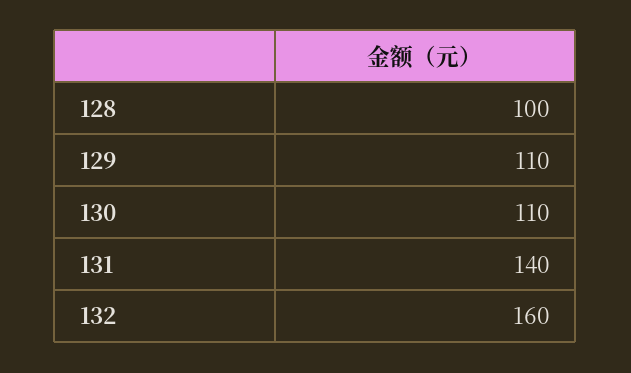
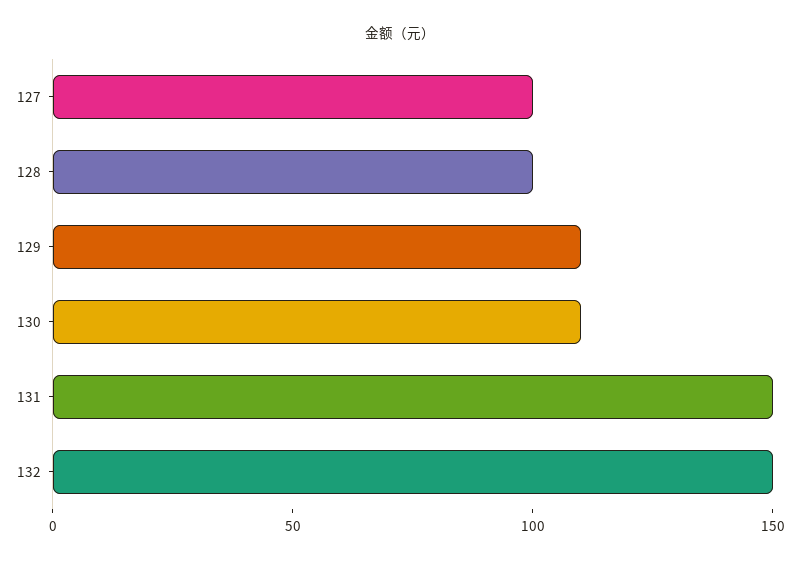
131: 140 -> 150
132: 160 -> 150
127: none -> 100

